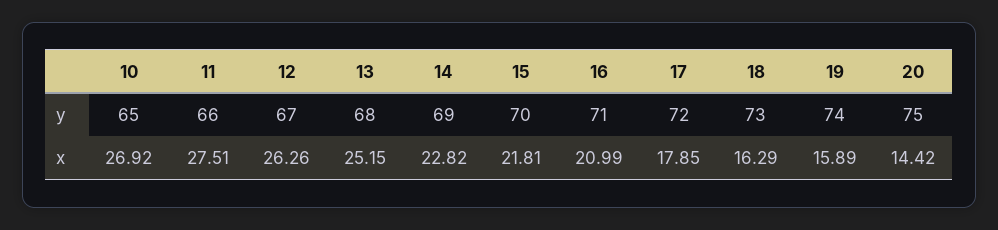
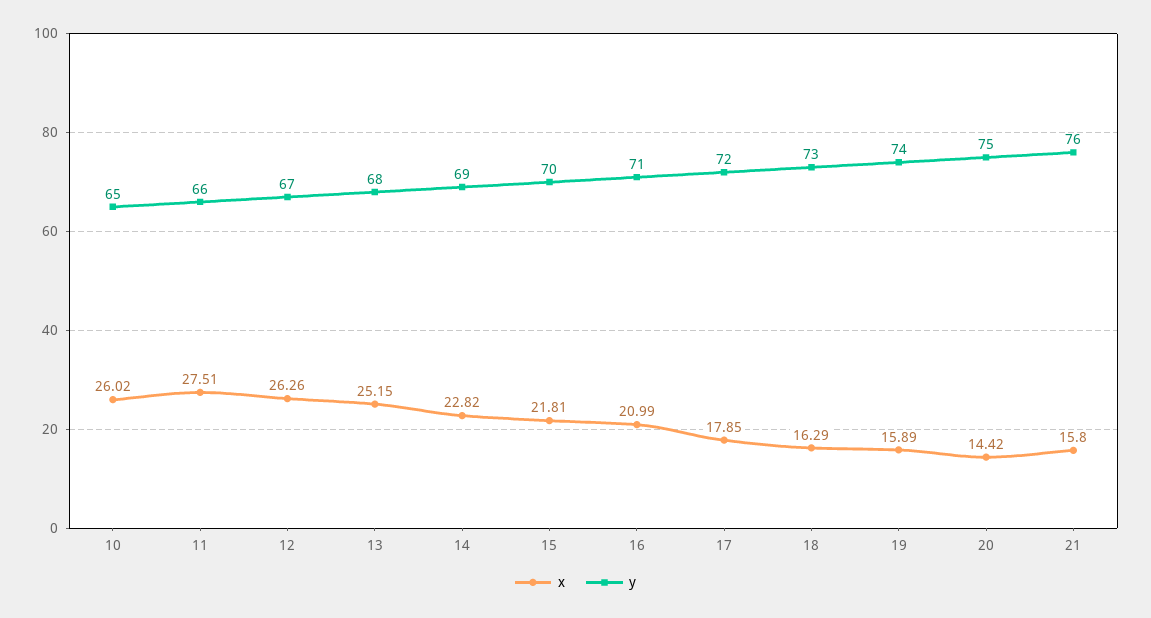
x, 10: 26.92 -> 26.02
x, 21: none -> 15.8
y, 21: none -> 76

